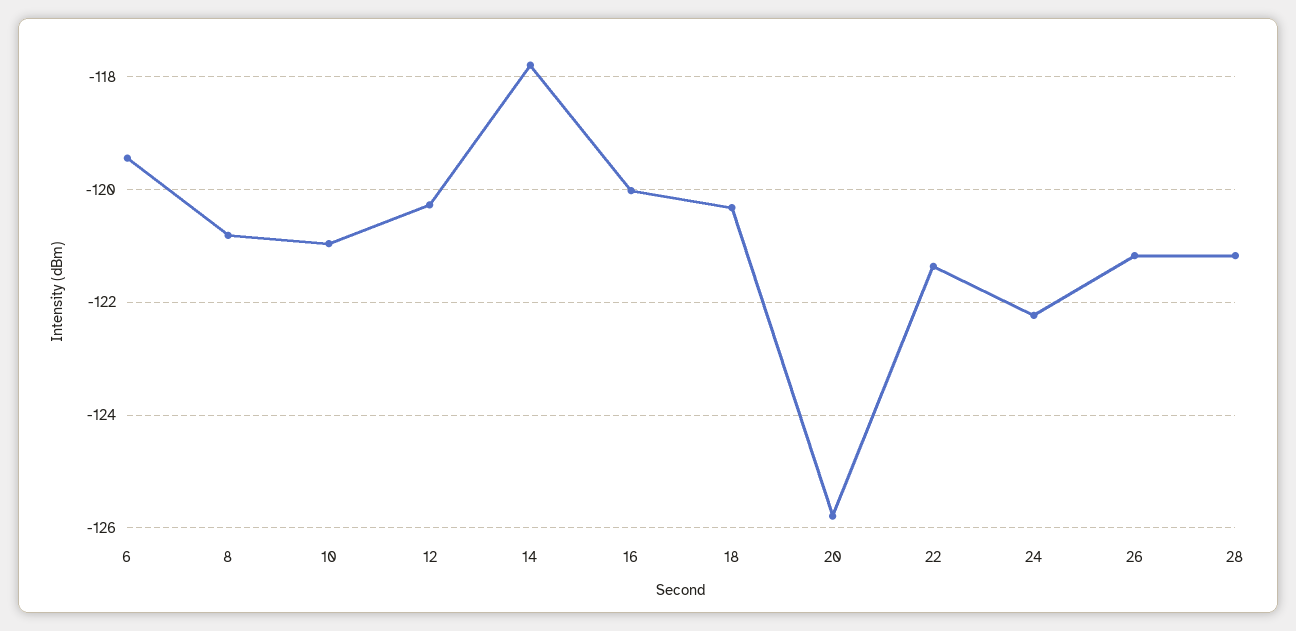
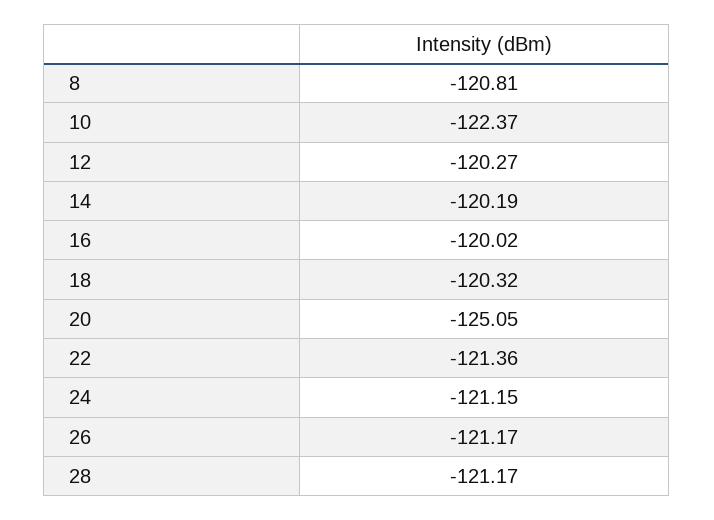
6: -119.4 -> none
10: -121 -> -122.37
14: -117.8 -> -120.19
20: -125.8 -> -125.05
24: -122.2 -> -121.15

